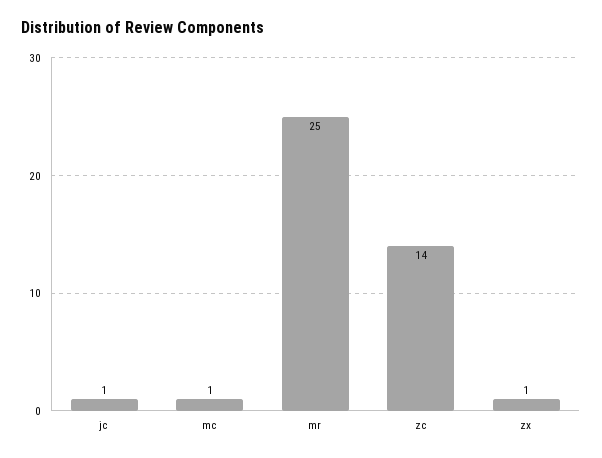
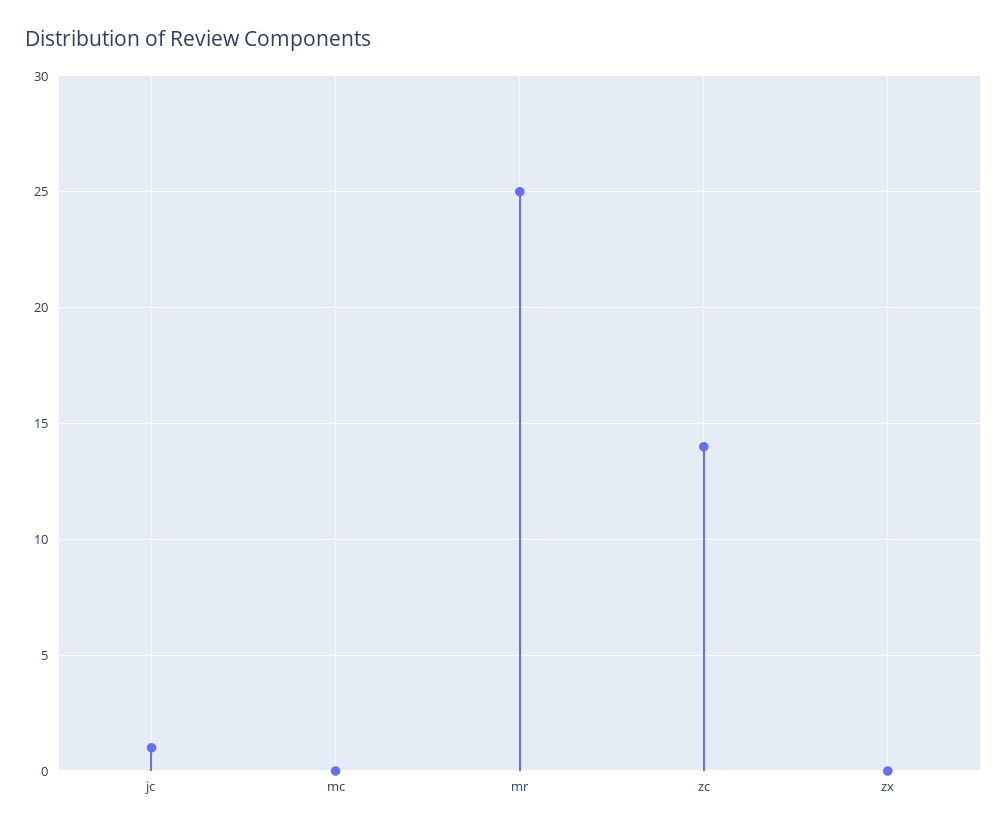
mc: 1 -> 0
zx: 1 -> 0

